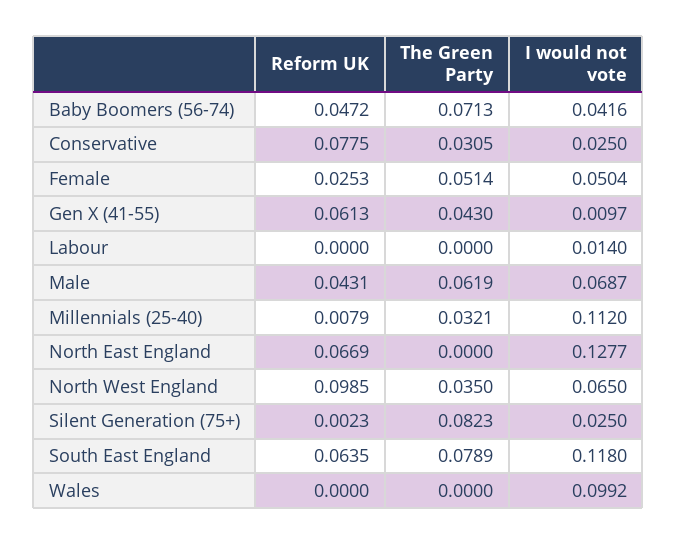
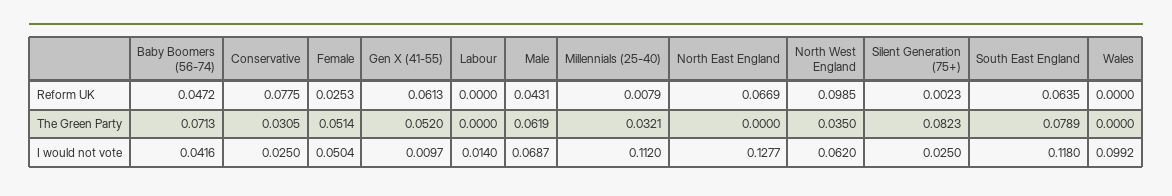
The Green Party, Gen X (41-55): 0.043 -> 0.052
I would not vote, North West England: 0.065 -> 0.062

